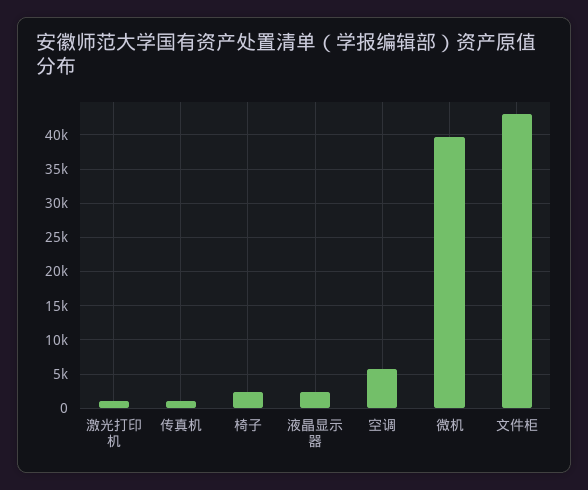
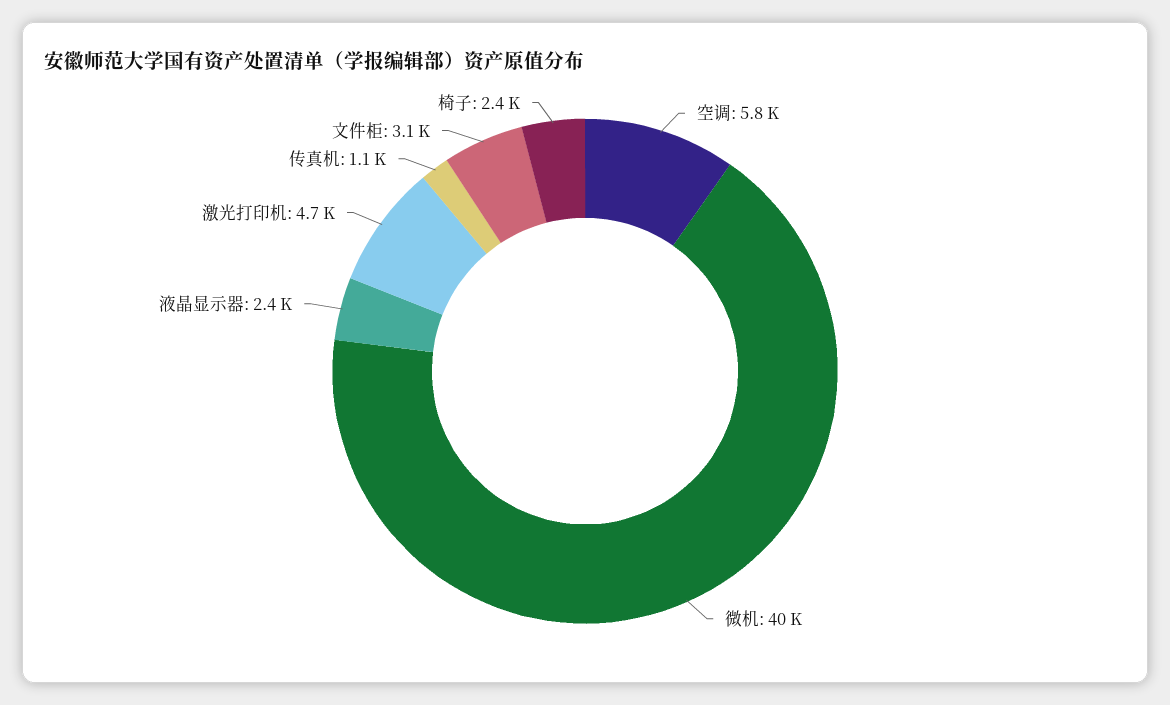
激光打印机: 1000 -> 4700
文件柜: 43000 -> 3100

